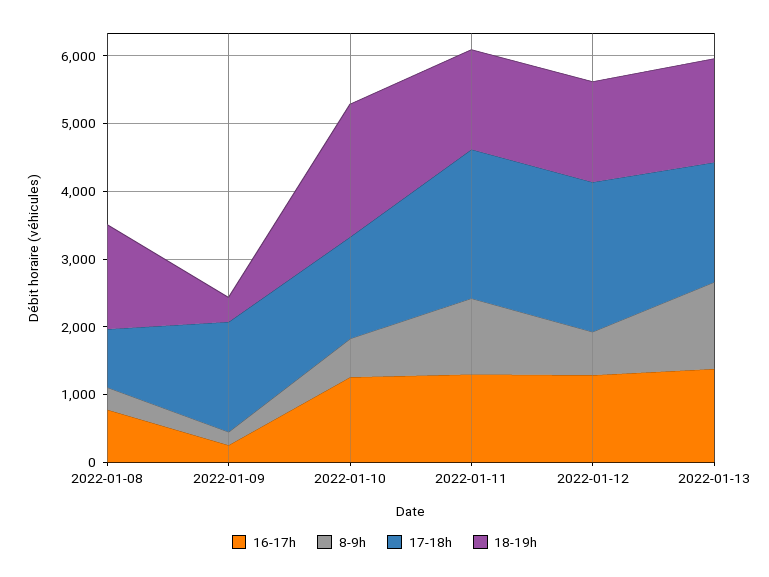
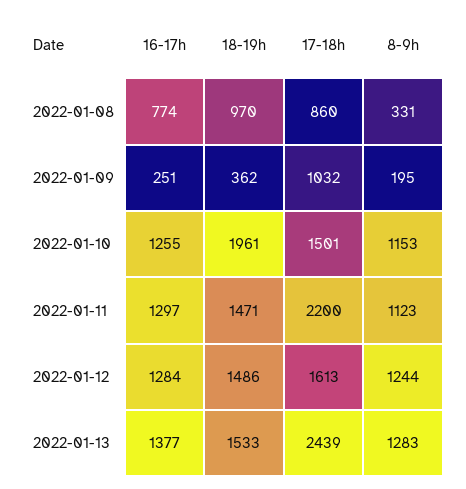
18-19h, 2022-01-08: 1600 -> 970
17-18h, 2022-01-09: 1600 -> 1032
8-9h, 2022-01-10: 600 -> 1153
8-9h, 2022-01-12: 600 -> 1244
17-18h, 2022-01-12: 2200 -> 1613
17-18h, 2022-01-13: 1800 -> 2439

